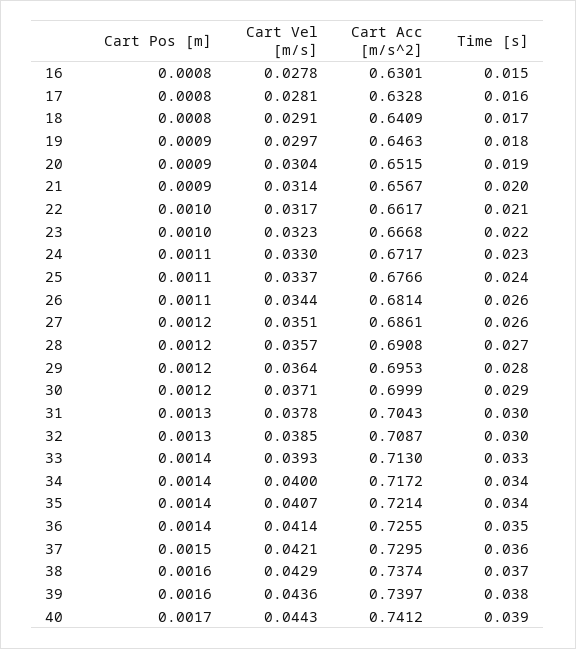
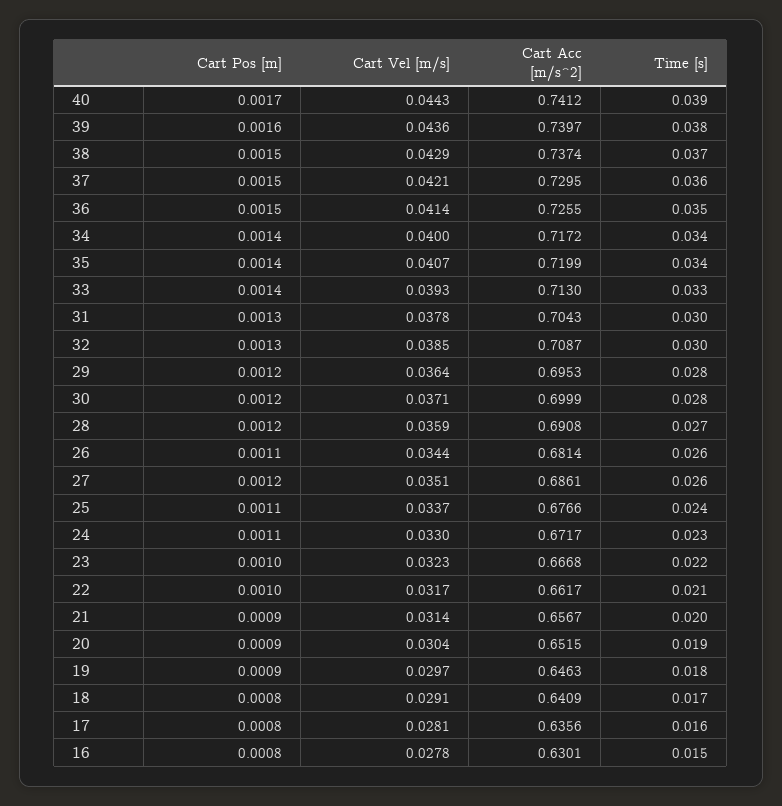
Cart Acc [m/s^2], 17: 0.6328 -> 0.6356
Cart Vel [m/s], 28: 0.0357 -> 0.0359
Time [s], 30: 0.029 -> 0.028
Cart Acc [m/s^2], 35: 0.7214 -> 0.7199
Cart Pos [m], 36: 0.0014 -> 0.0015
Cart Pos [m], 38: 0.0016 -> 0.0015

